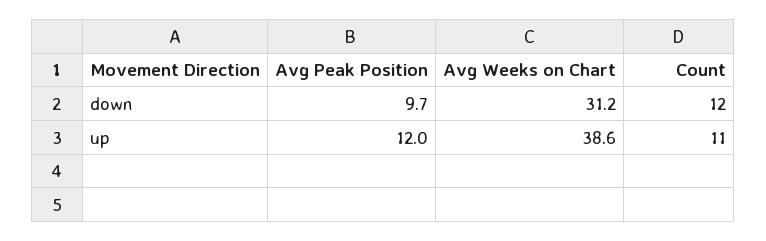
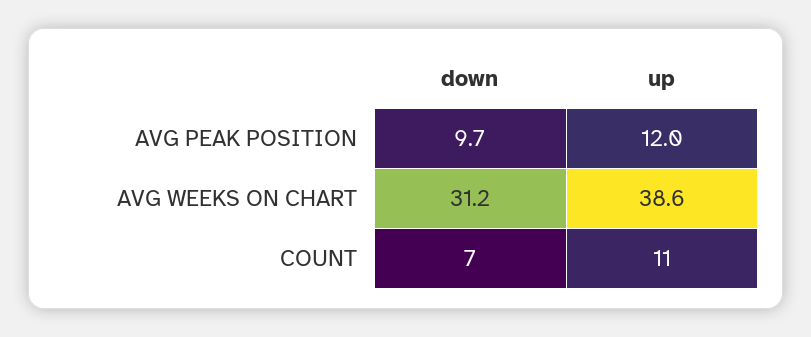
Count, down: 12 -> 7

